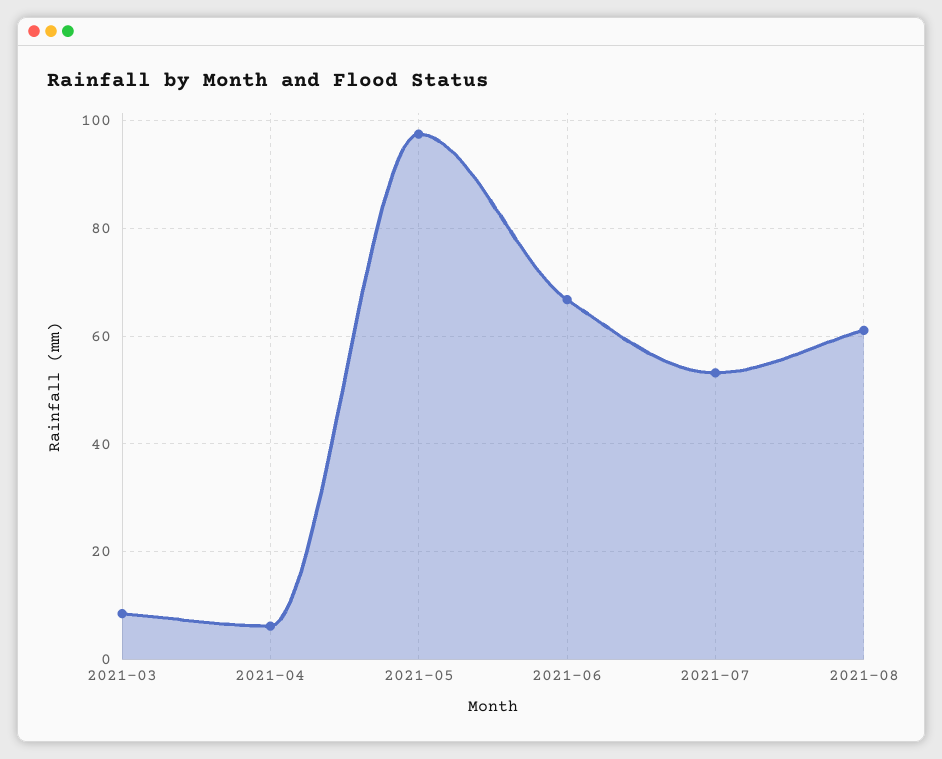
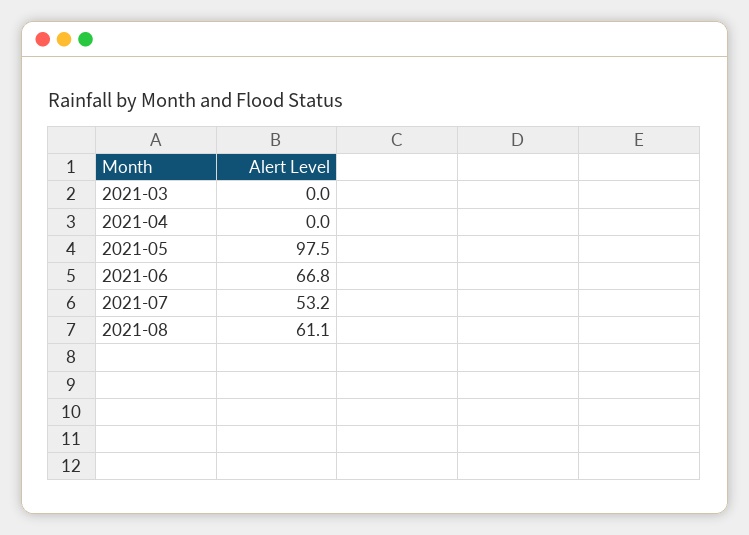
2021-03: 8 -> 0
2021-04: 6 -> 0

